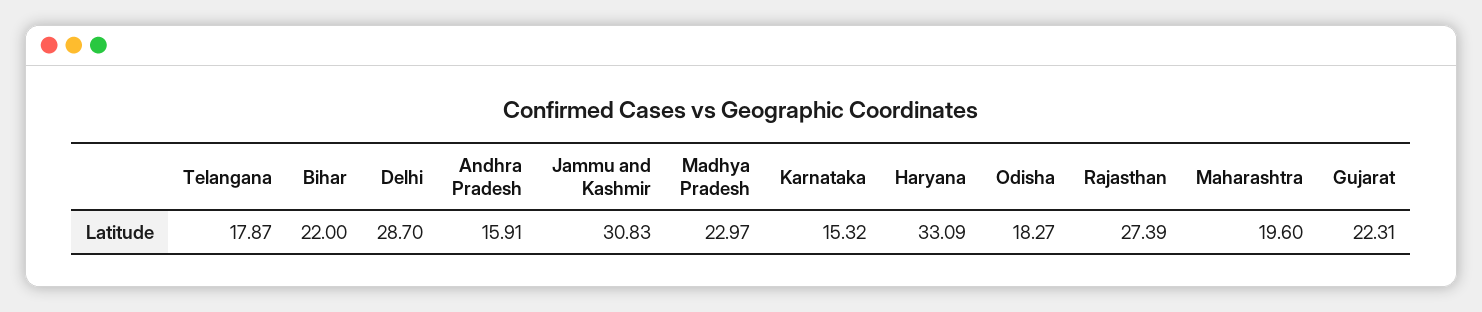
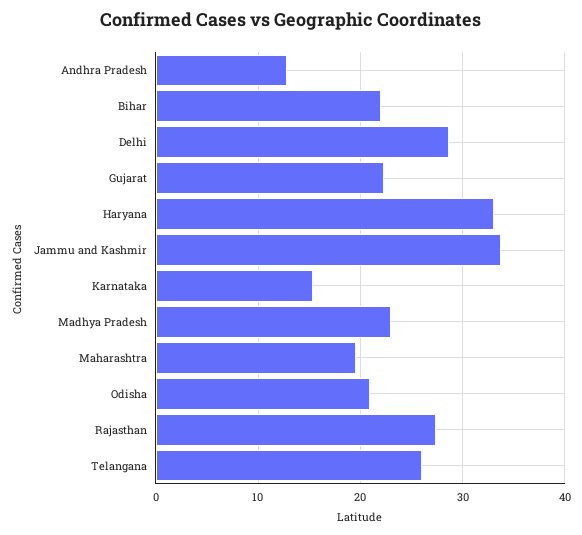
Telangana: 17.87 -> 26
Andhra Pradesh: 15.91 -> 13
Jammu and Kashmir: 30.83 -> 34
Odisha: 18.27 -> 21

